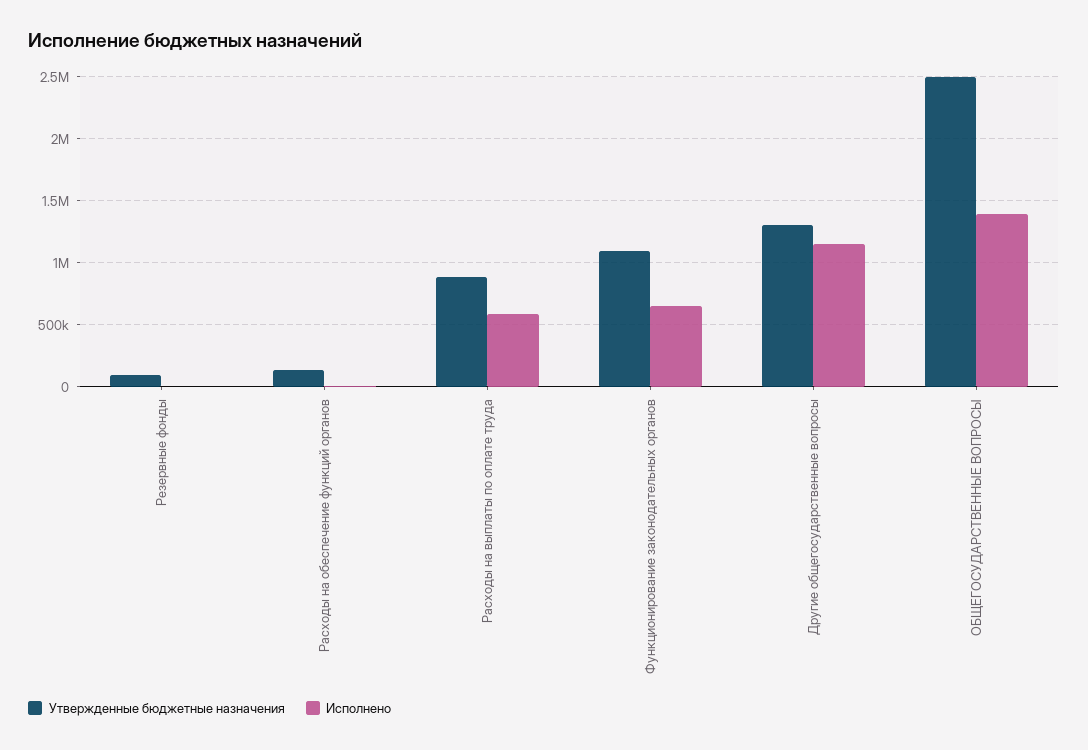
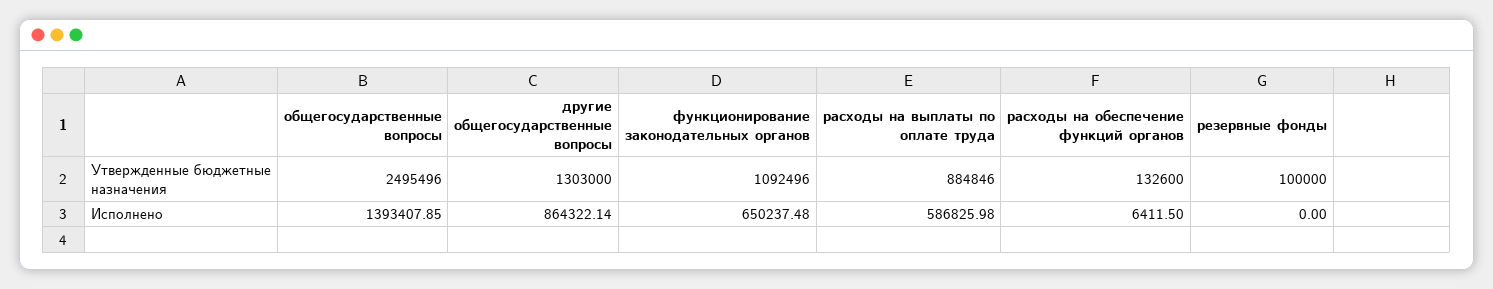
Исполнено, Другие общегосударственные вопросы: 1150000 -> 864322.14

